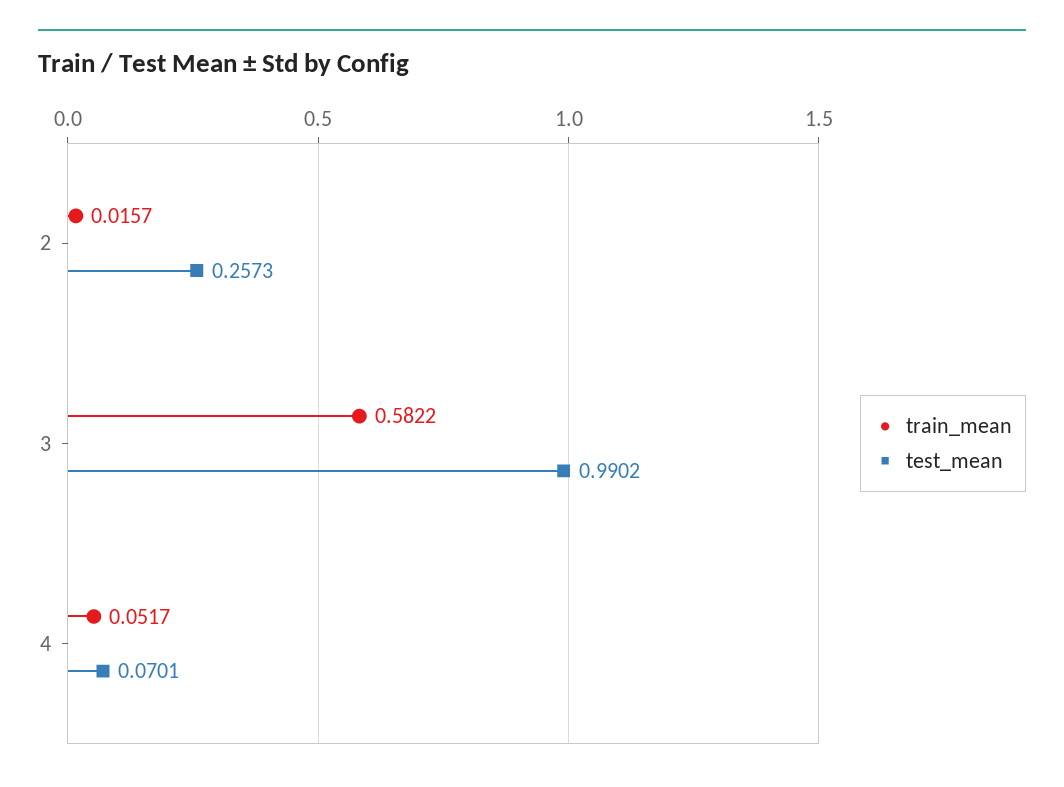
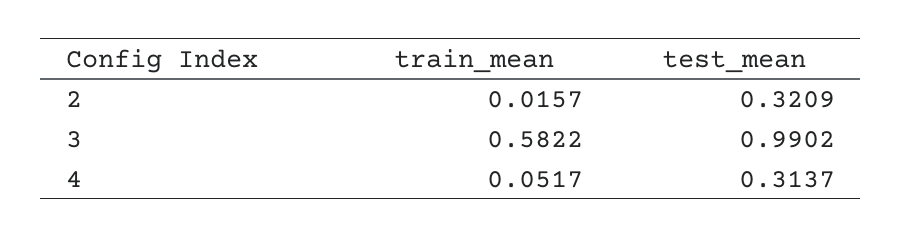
test_mean, 2: 0.2573 -> 0.3209
test_mean, 4: 0.0701 -> 0.3137

